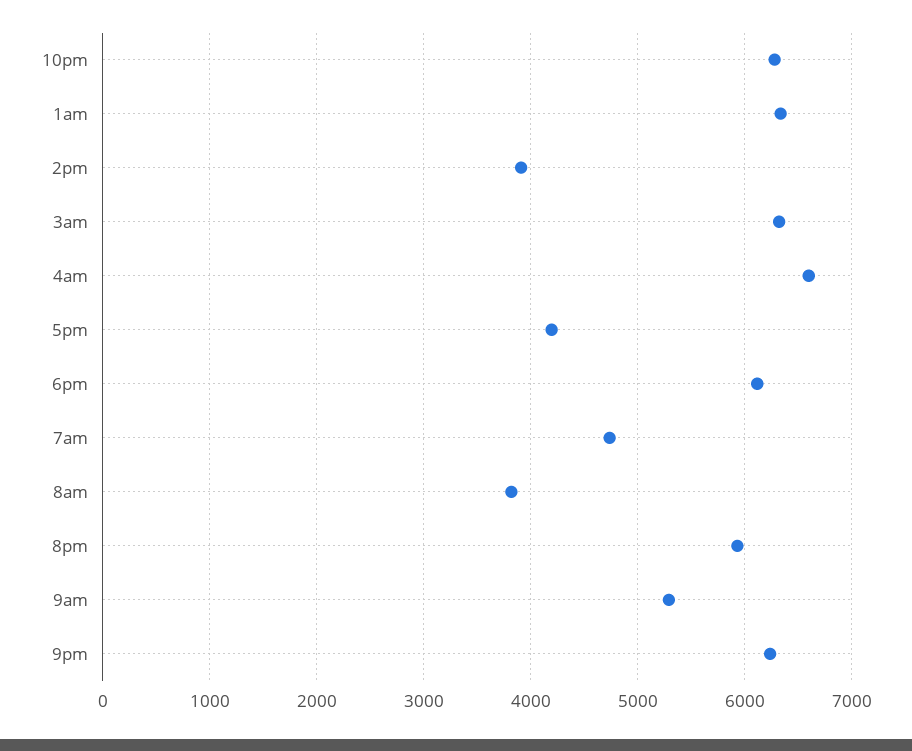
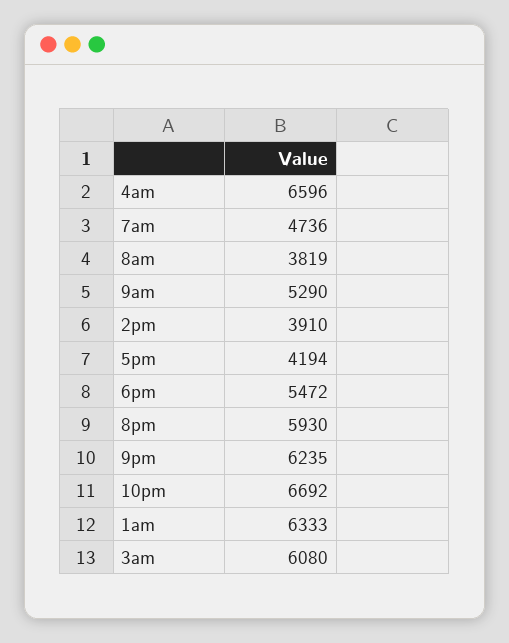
10pm: 6300 -> 6692
3am: 6300 -> 6080
6pm: 6100 -> 5472

